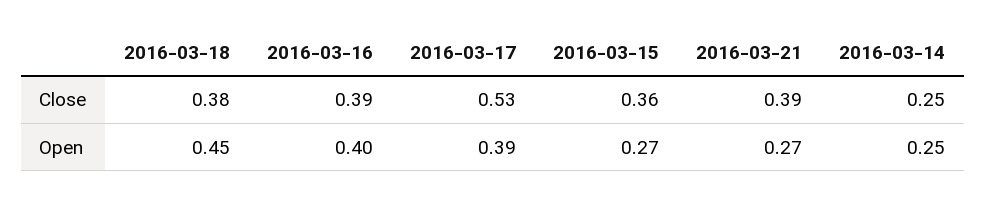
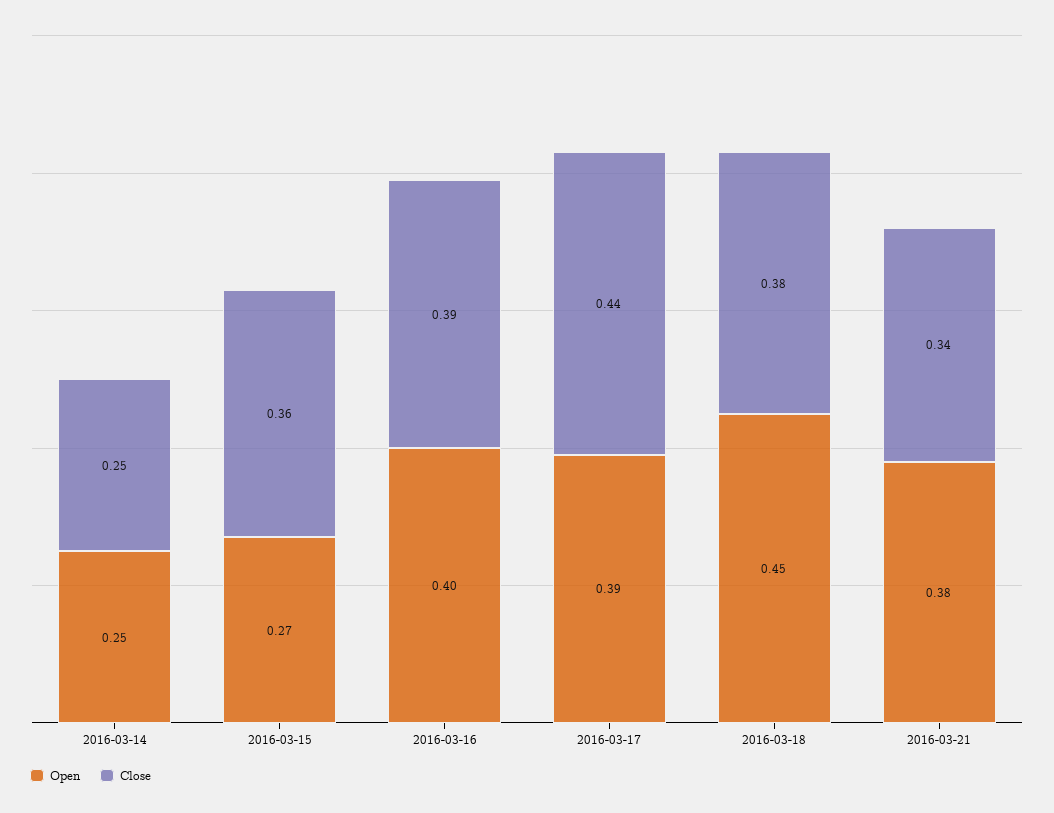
Close, 2016-03-17: 0.53 -> 0.44
Close, 2016-03-21: 0.39 -> 0.34
Open, 2016-03-21: 0.27 -> 0.38

